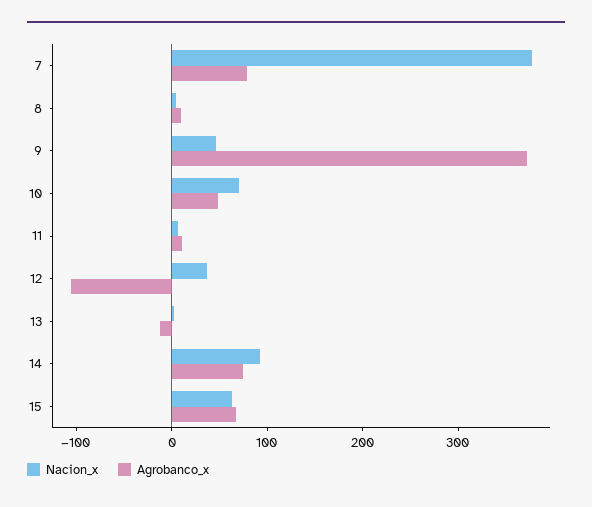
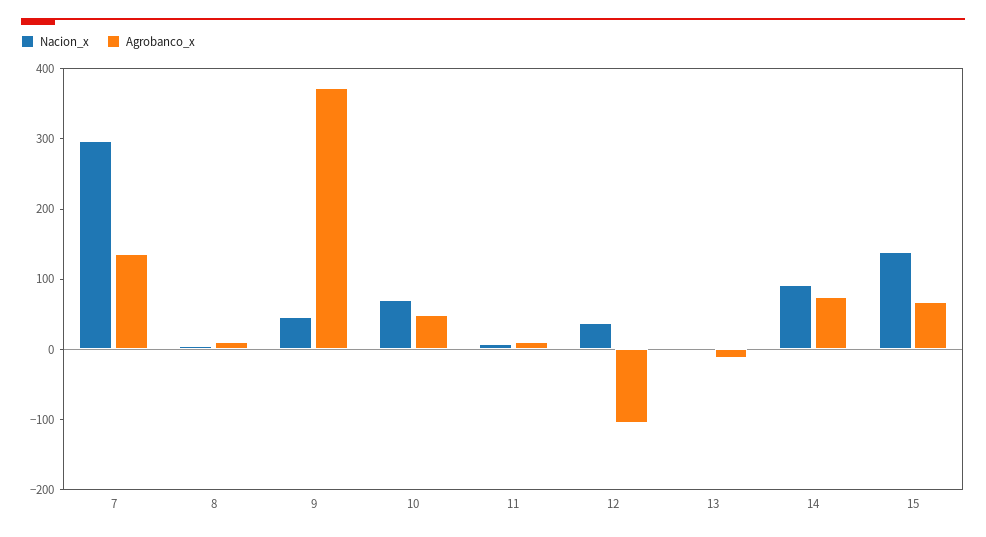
Nacion_x, 7: 380 -> 300
Agrobanco_x, 7: 80 -> 140
Nacion_x, 15: 60 -> 140

